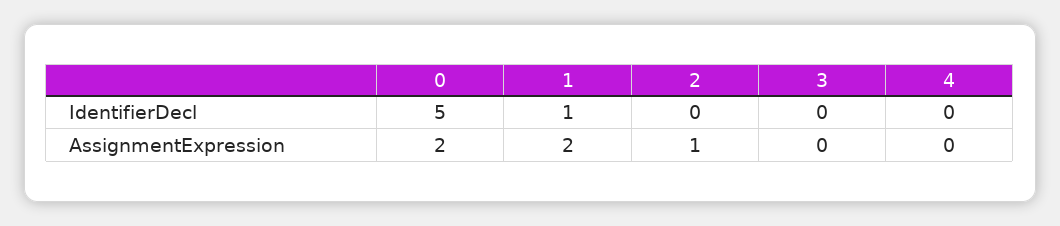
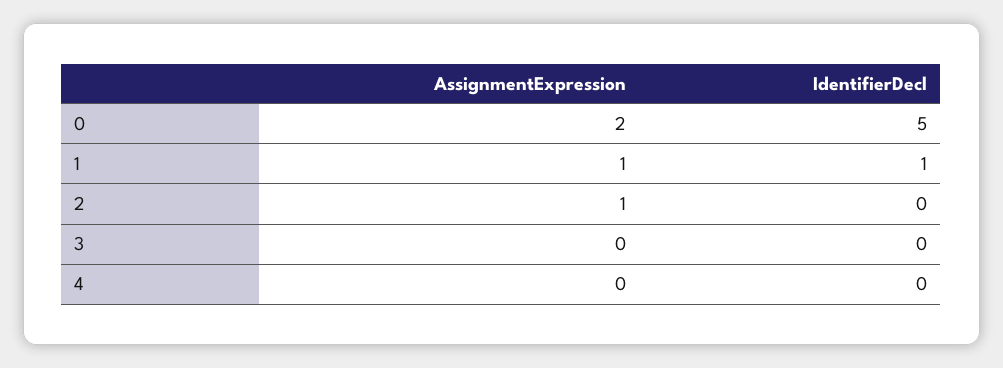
1, AssignmentExpression: 2 -> 1

